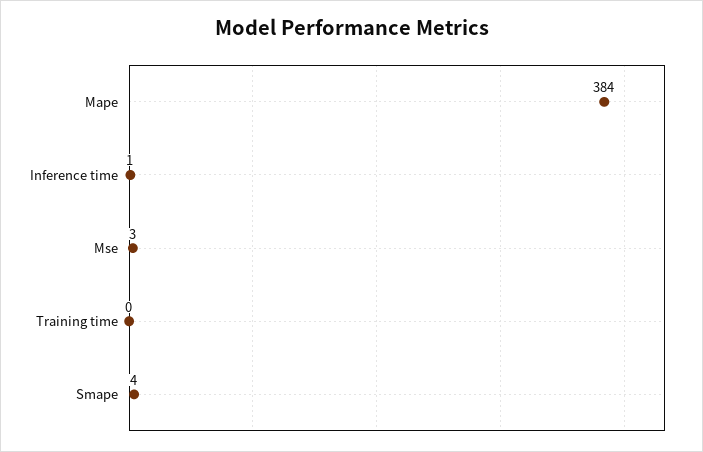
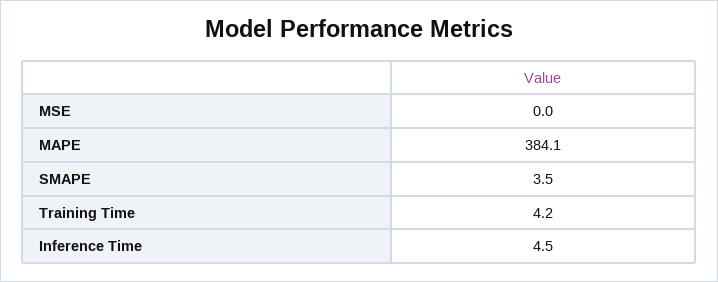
Inference time: 1 -> 4.5
Mse: 3 -> 0
Training time: 0 -> 4.2

